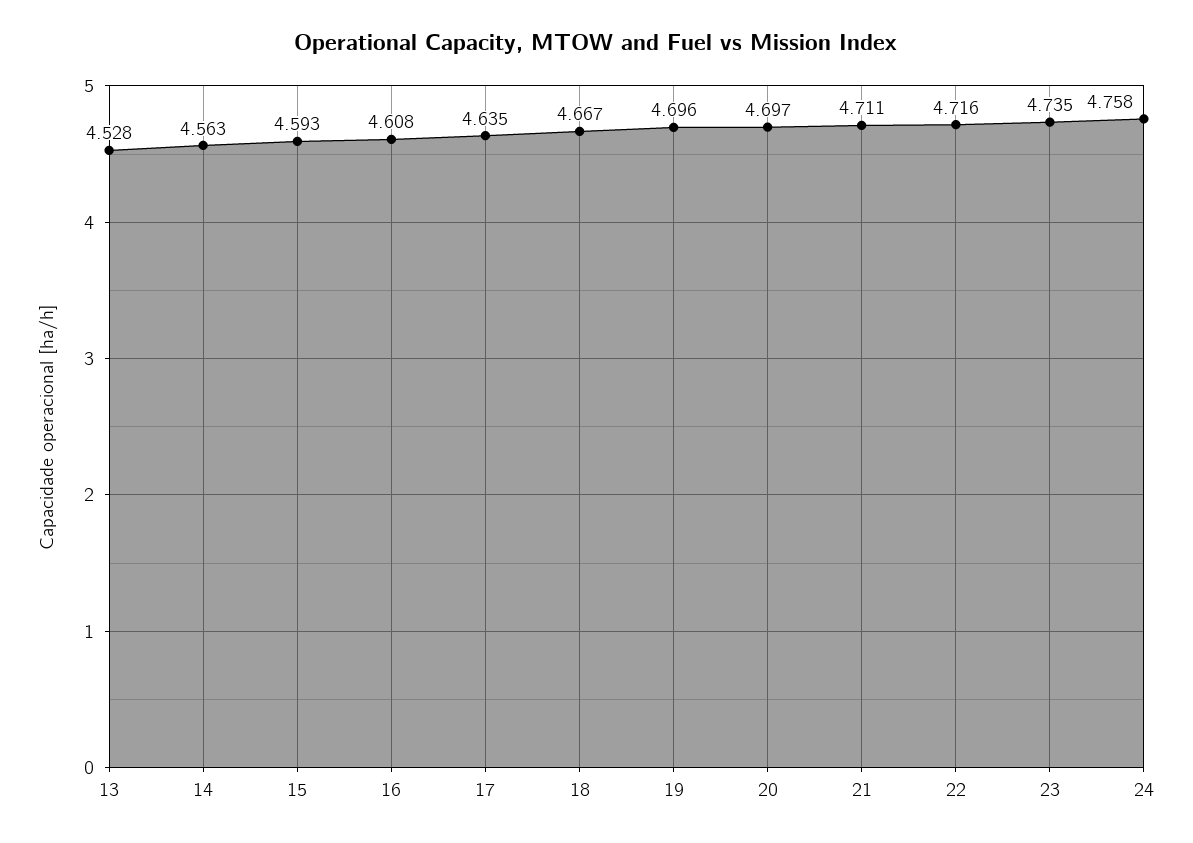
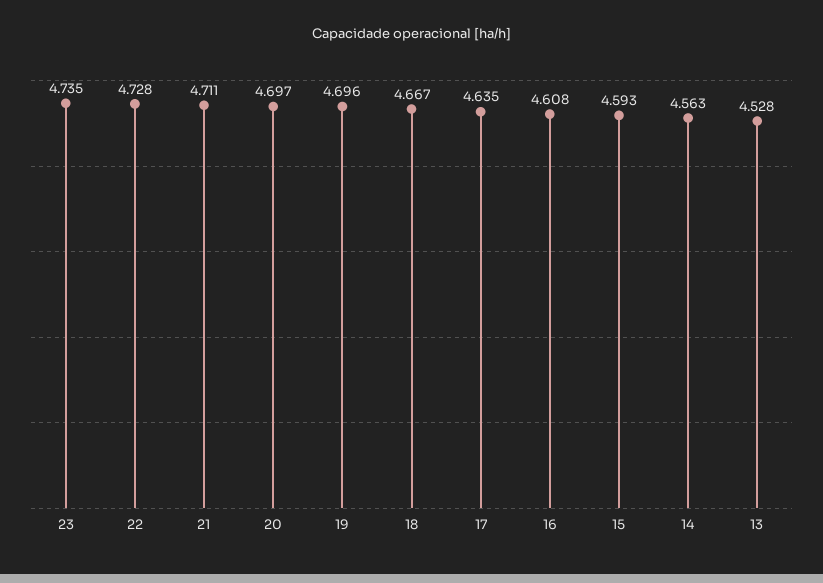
22: 4.716 -> 4.728
24: 4.758 -> none

